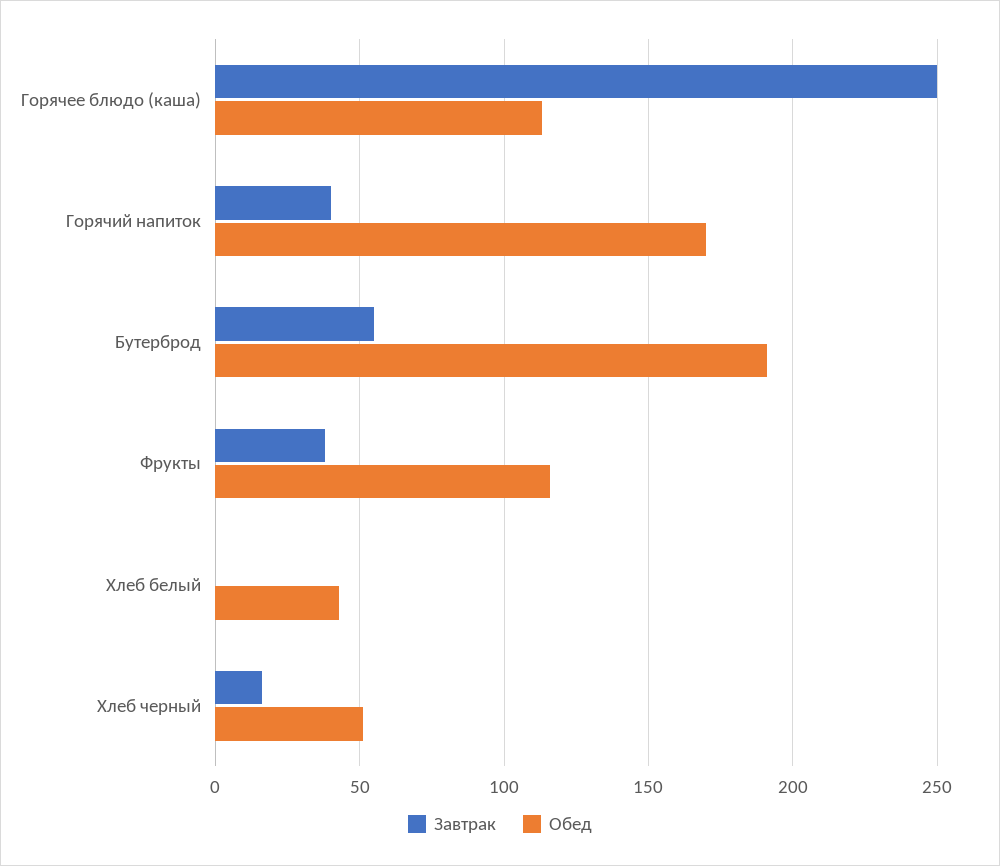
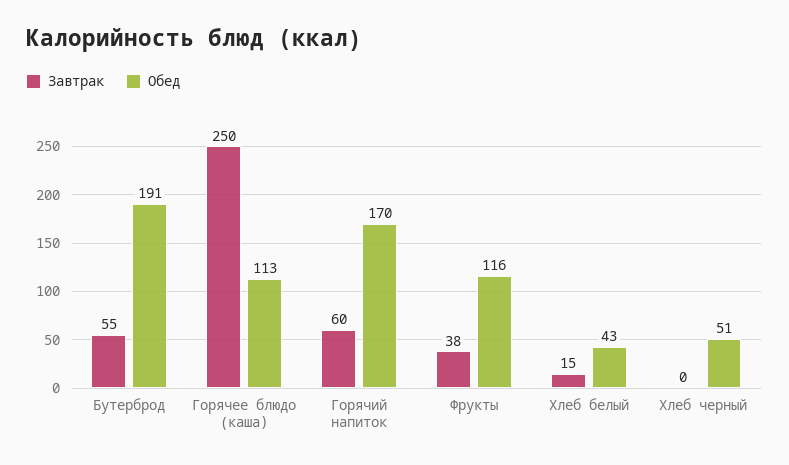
Завтрак, Горячий напиток: 40 -> 60
Завтрак, Хлеб белый: 0 -> 15
Завтрак, Хлеб черный: 15 -> 0

